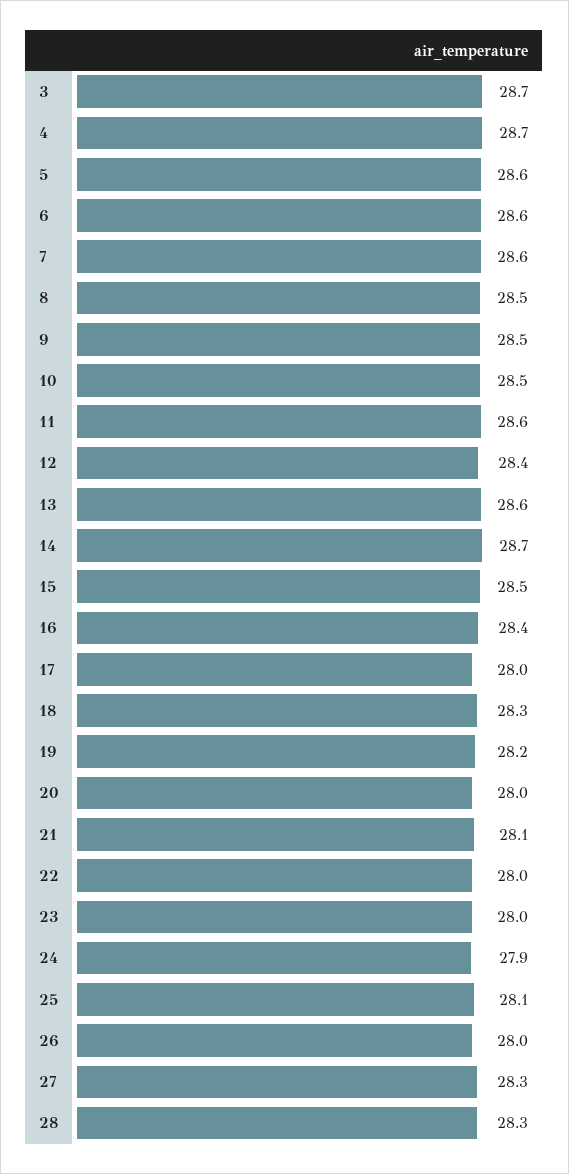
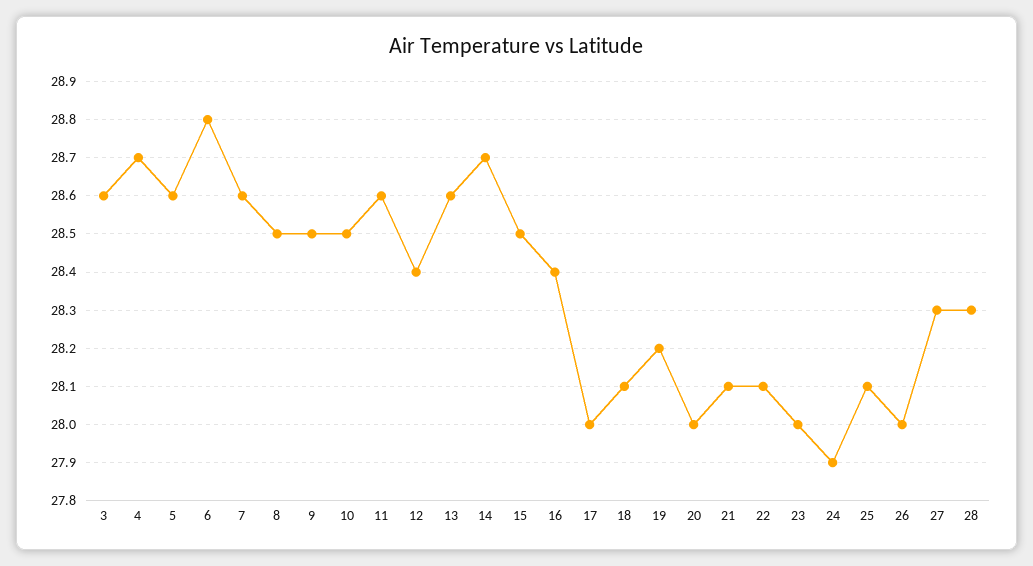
3: 28.7 -> 28.6
6: 28.6 -> 28.8
18: 28.3 -> 28.1
22: 28 -> 28.1

